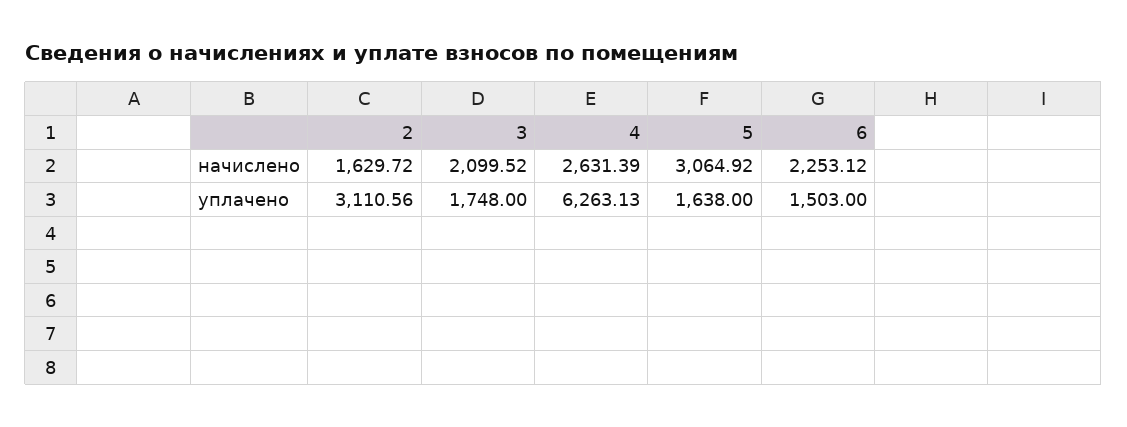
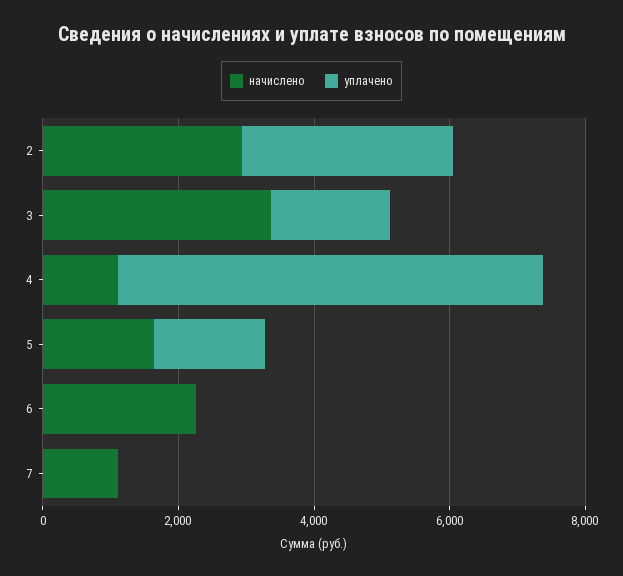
начислено, 2: 1629.72 -> 3000
начислено, 3: 2099.52 -> 3500
начислено, 4: 2631.39 -> 1000
начислено, 5: 3064.92 -> 1500
уплачено, 6: 1503 -> 0
начислено, 7: none -> 1000
уплачено, 7: none -> 0

